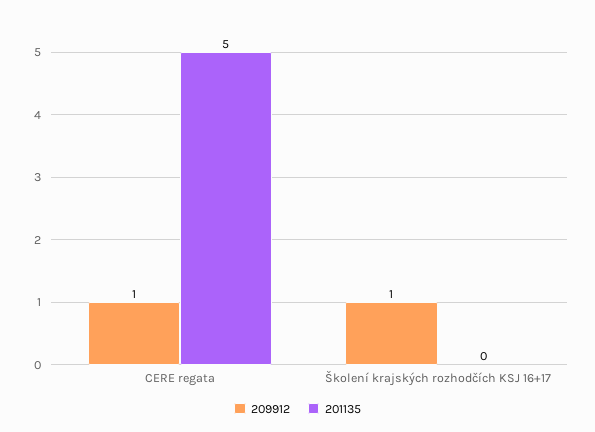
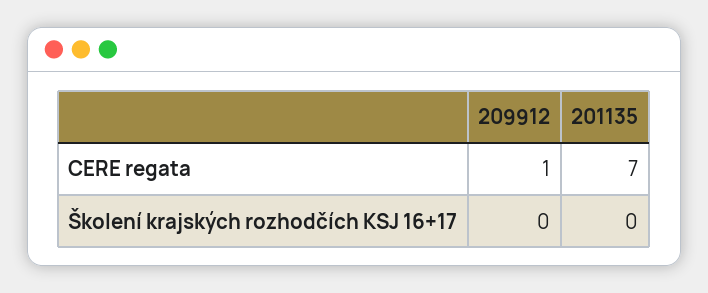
201135, CERE regata: 5 -> 7
209912, Školení krajských rozhodčích KSJ 16+17: 1 -> 0

